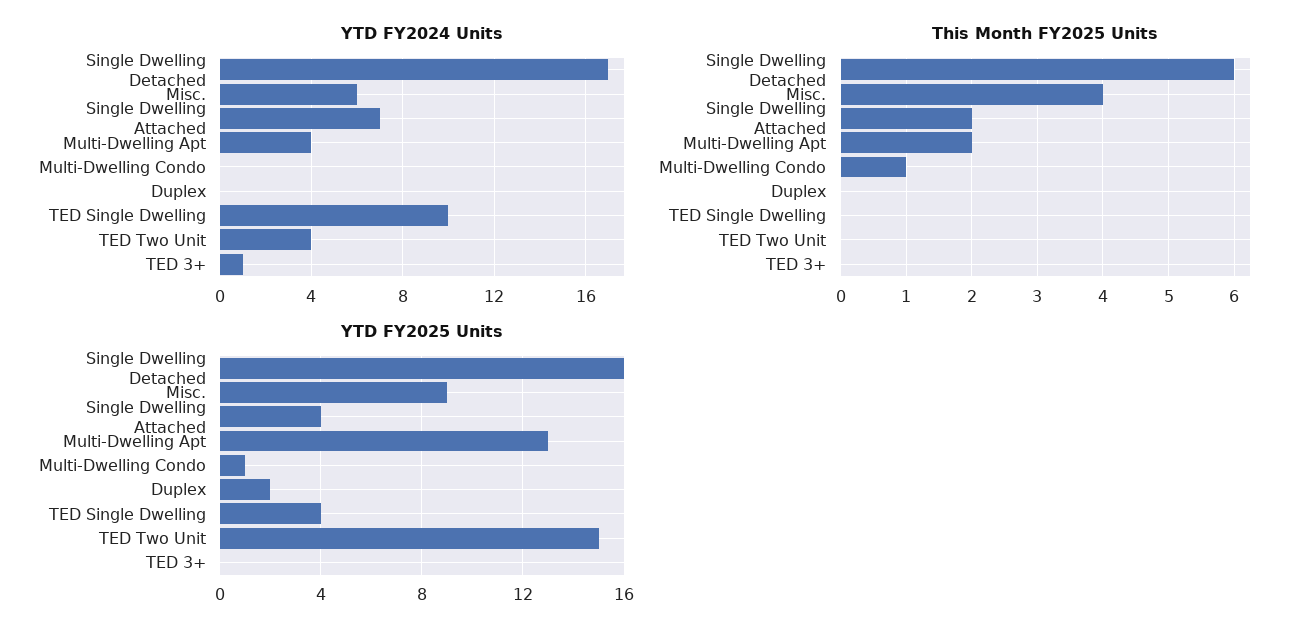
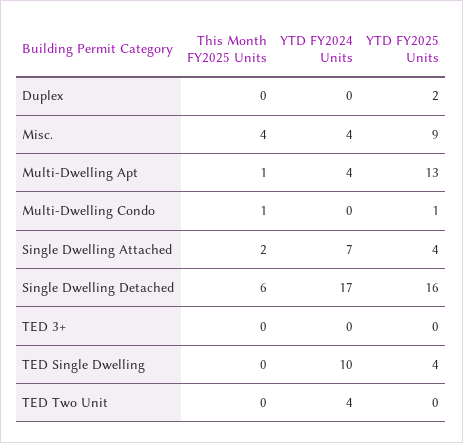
YTD FY2024 Units, Misc.: 6 -> 4
YTD FY2024 Units, TED 3+: 1 -> 0
This Month FY2025 Units, Multi-Dwelling Apt: 2 -> 1
YTD FY2025 Units, TED Two Unit: 15 -> 0

